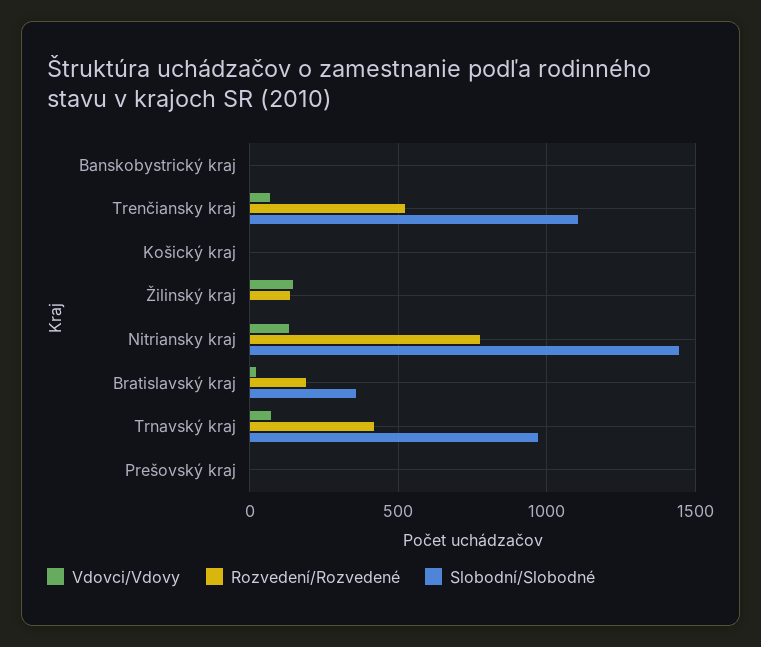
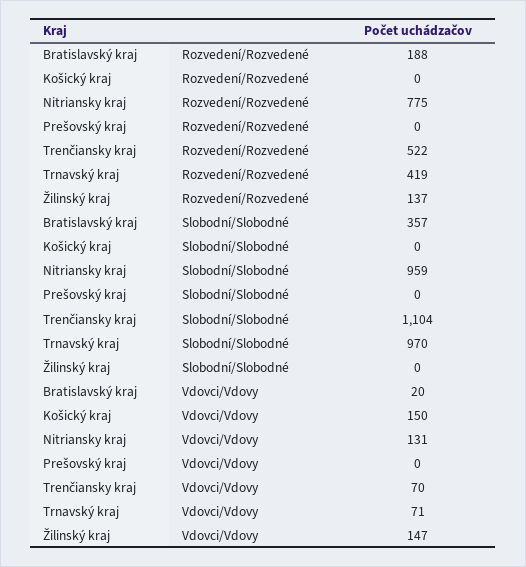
Vdovci/Vdovy, Banskobystrický kraj: 0 -> none
Rozvedení/Rozvedené, Banskobystrický kraj: 0 -> none
Slobodní/Slobodné, Banskobystrický kraj: 0 -> none
Vdovci/Vdovy, Košický kraj: 0 -> 150
Slobodní/Slobodné, Nitriansky kraj: 1450 -> 959

